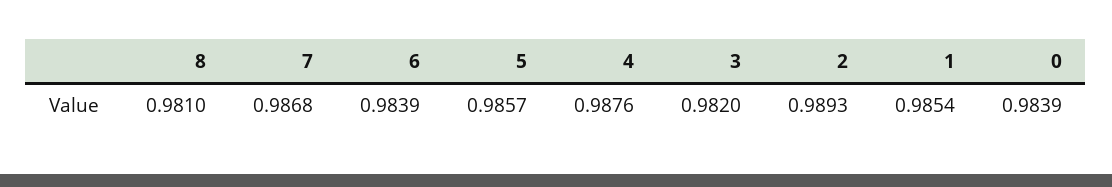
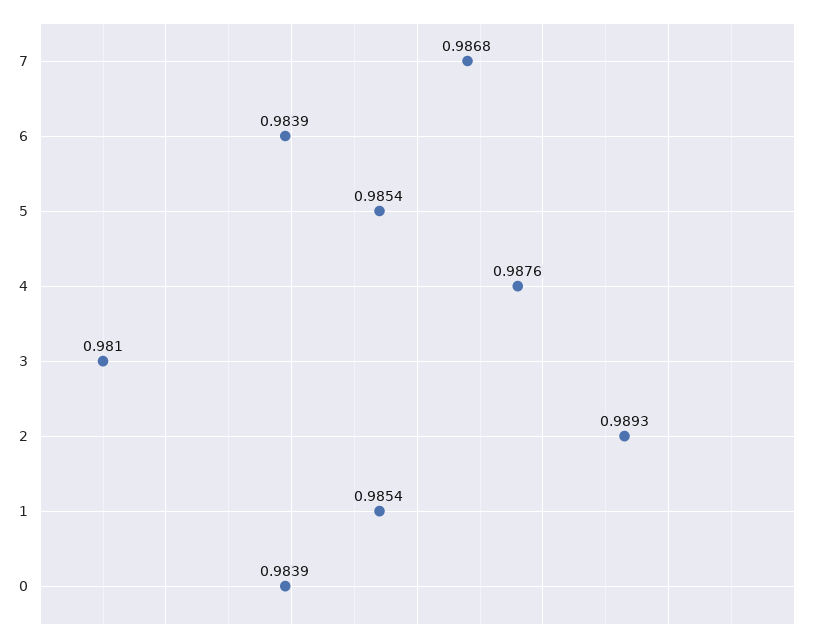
8: 0.981 -> none
5: 0.9857 -> 0.9854
3: 0.982 -> 0.981

